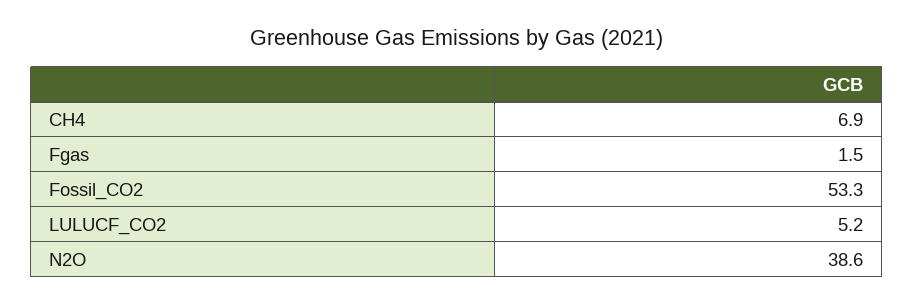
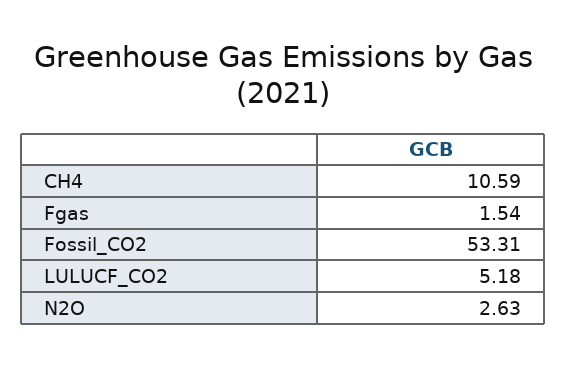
CH4: 6.9 -> 10.59
N2O: 38.6 -> 2.63

